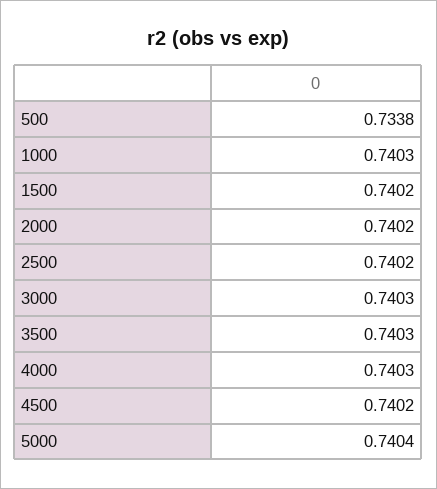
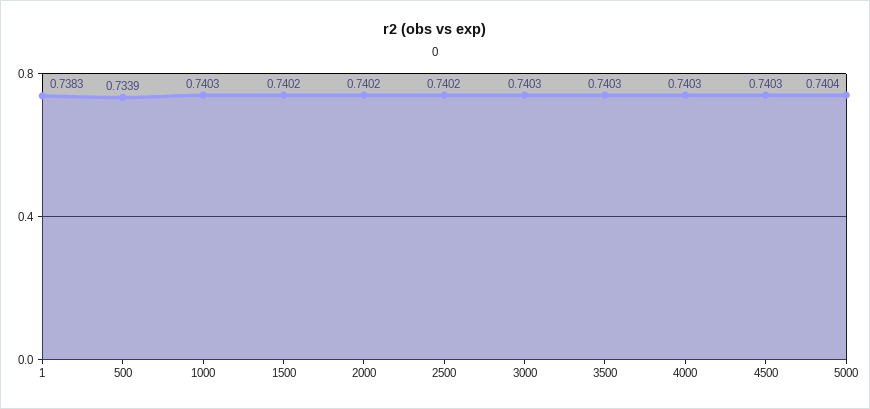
500: 0.7338 -> 0.7339
4500: 0.7402 -> 0.7403
1: none -> 0.7383

